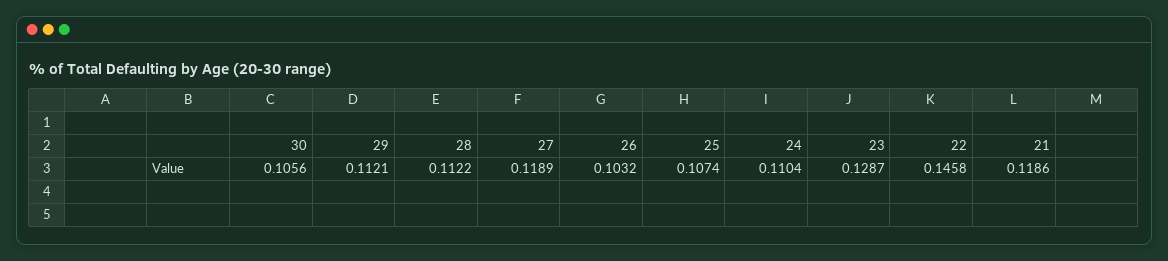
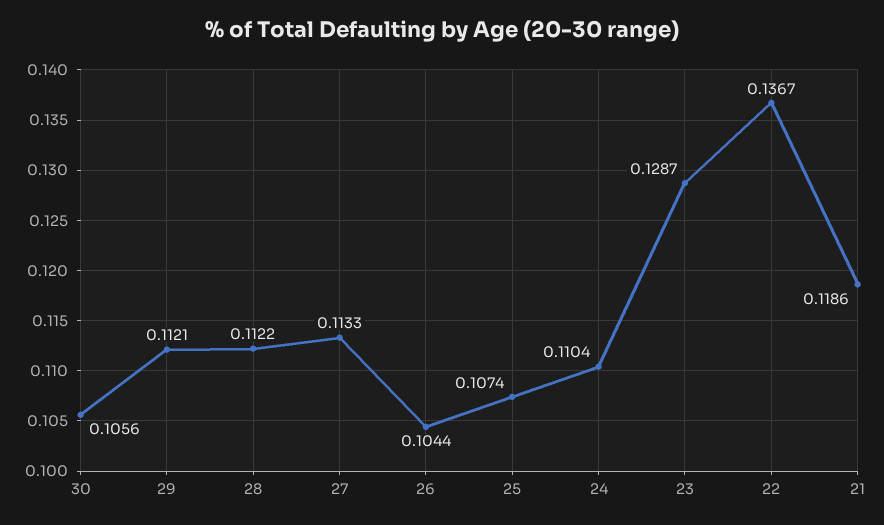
27: 0.1189 -> 0.1133
26: 0.1032 -> 0.1044
22: 0.1458 -> 0.1367

